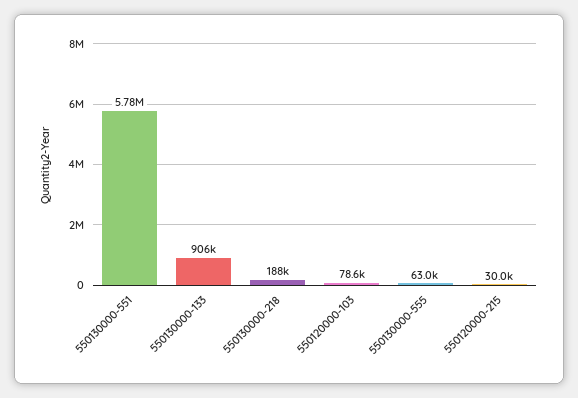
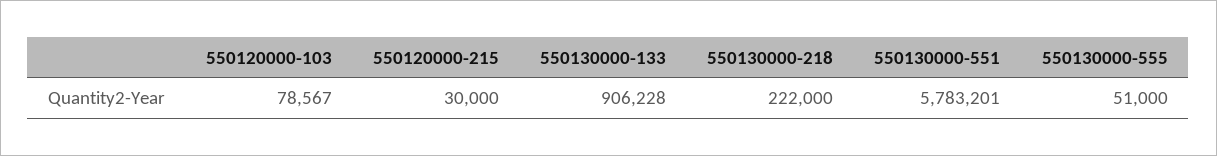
550130000-218: 188000 -> 222000
550130000-555: 63000 -> 51000

